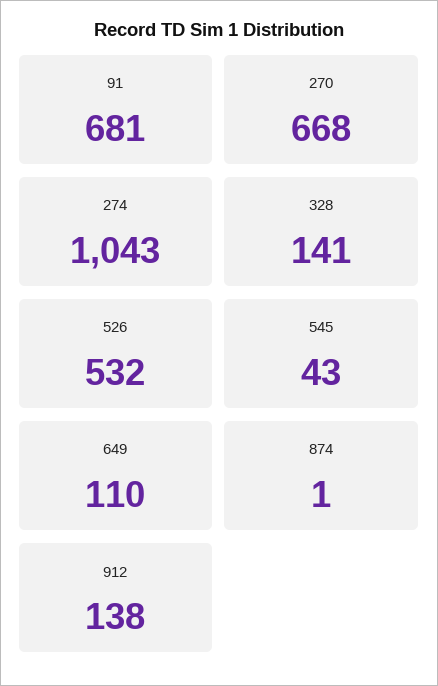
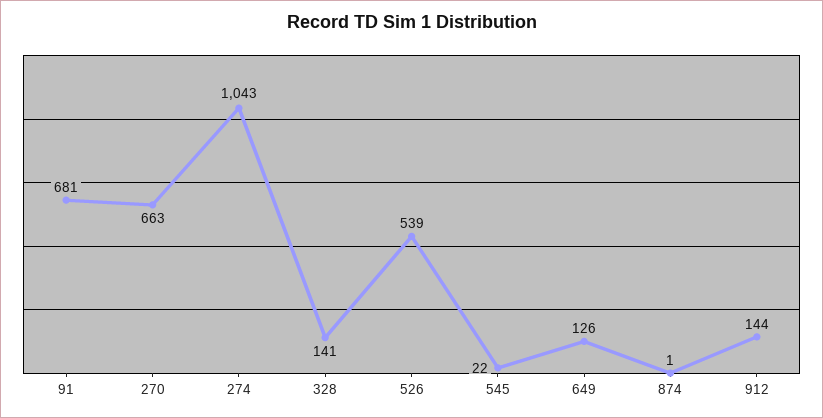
270: 668 -> 663
526: 532 -> 539
545: 43 -> 22
649: 110 -> 126
912: 138 -> 144

